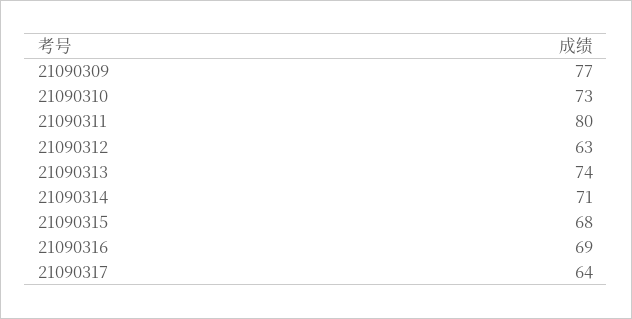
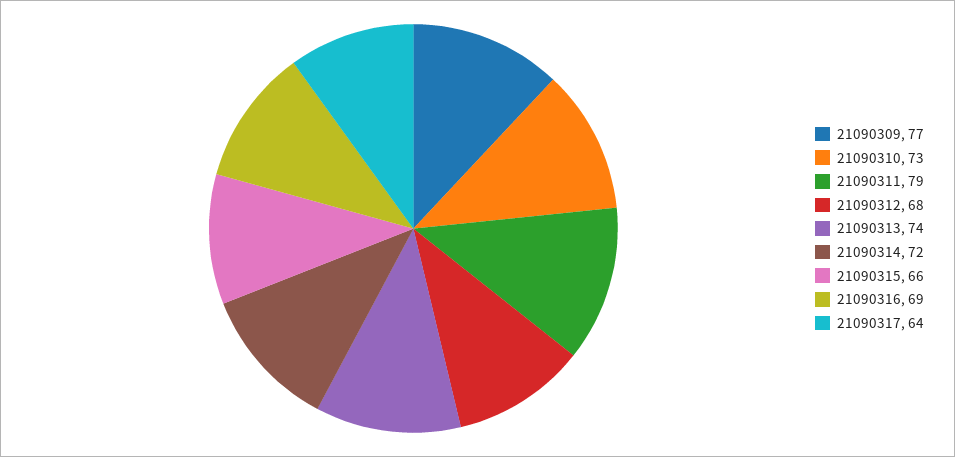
21090311: 80 -> 79
21090312: 63 -> 68
21090314: 71 -> 72
21090315: 68 -> 66

